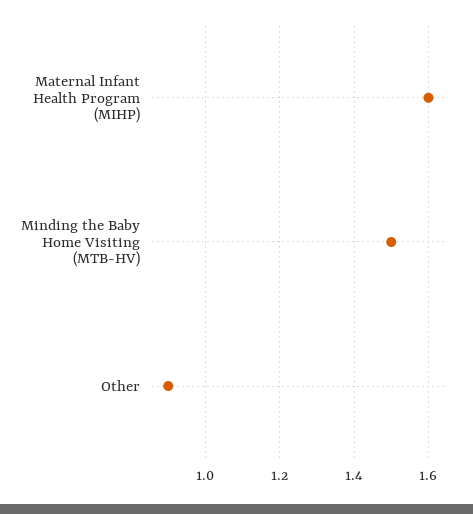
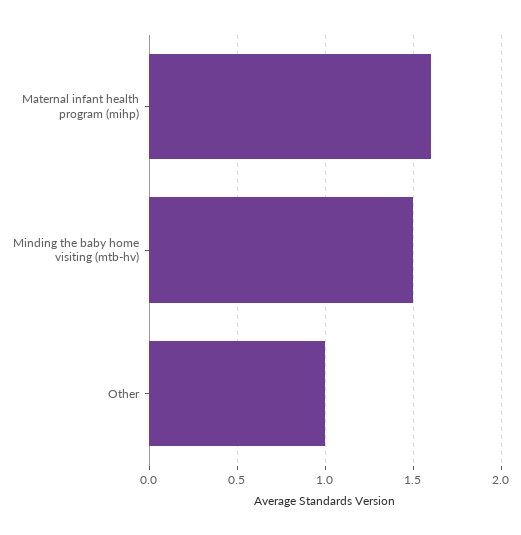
Other: 0.9 -> 1

